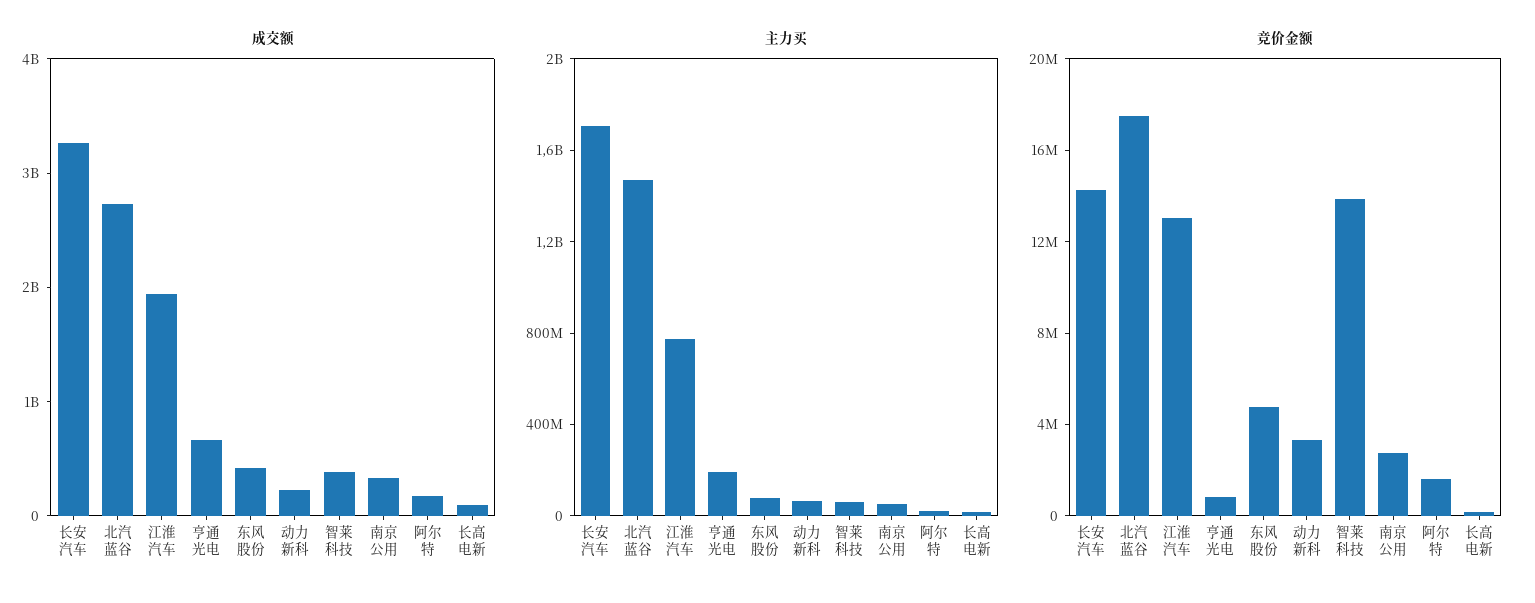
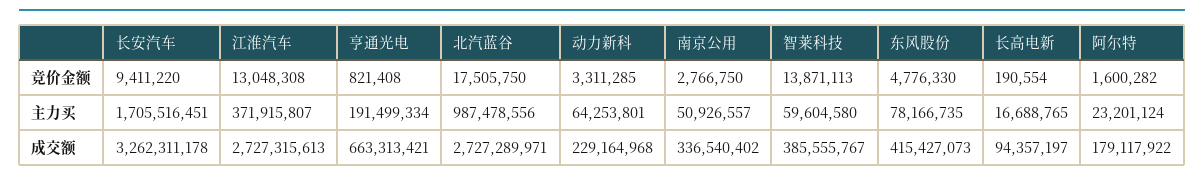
成交额, 江淮汽车: 2000000000 -> 2727315613
主力买, 北汽蓝谷: 1500000000 -> 987478556
主力买, 江淮汽车: 800000000 -> 371915807
竞价金额, 长安汽车: 14000000 -> 9411220

